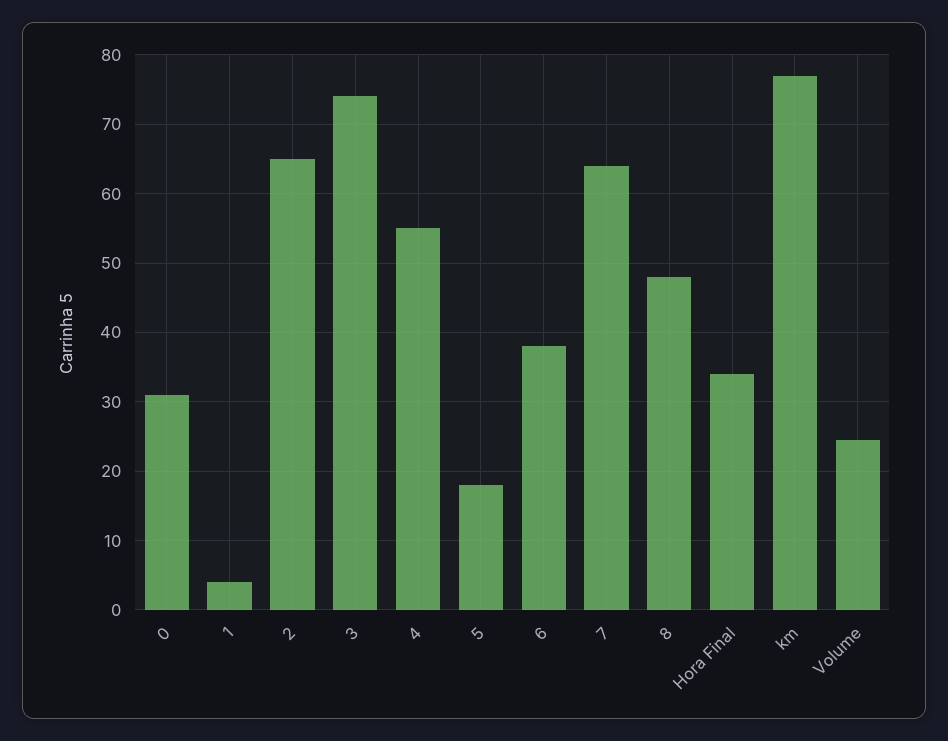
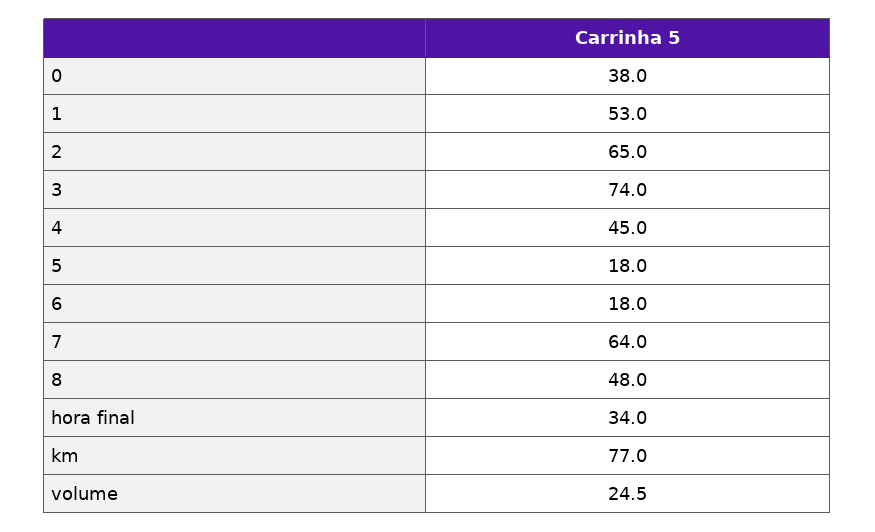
0: 31 -> 38
1: 4 -> 53
4: 55 -> 45
6: 38 -> 18

